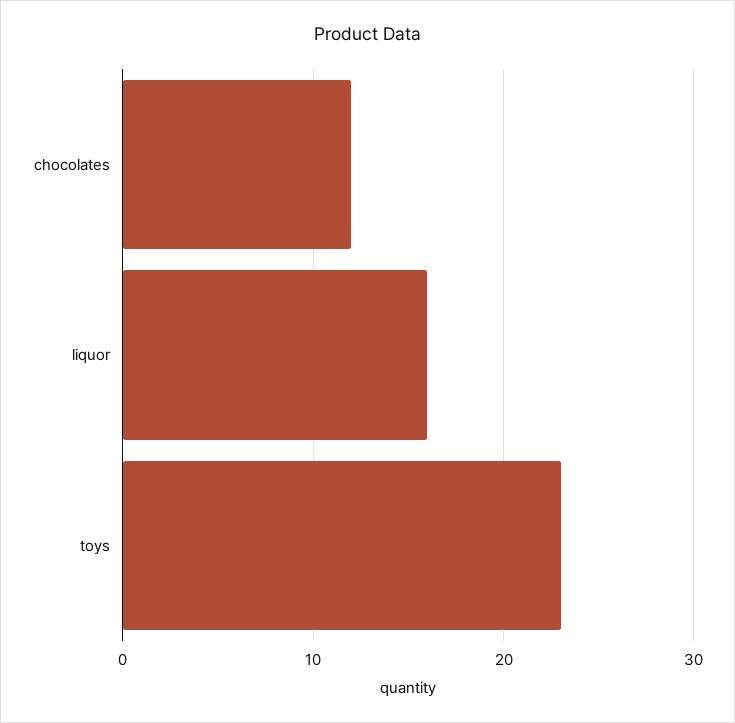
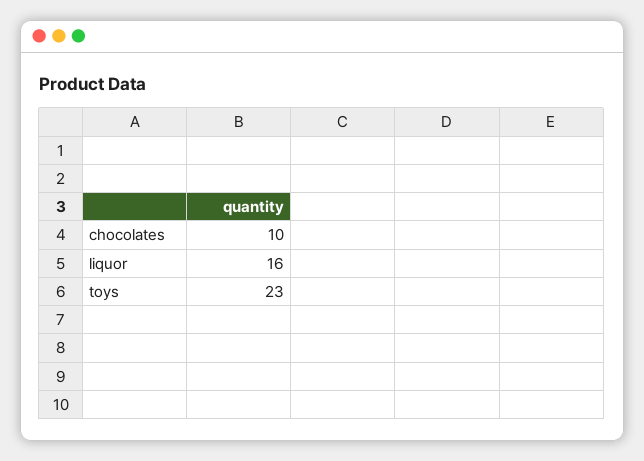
chocolates: 12 -> 10

